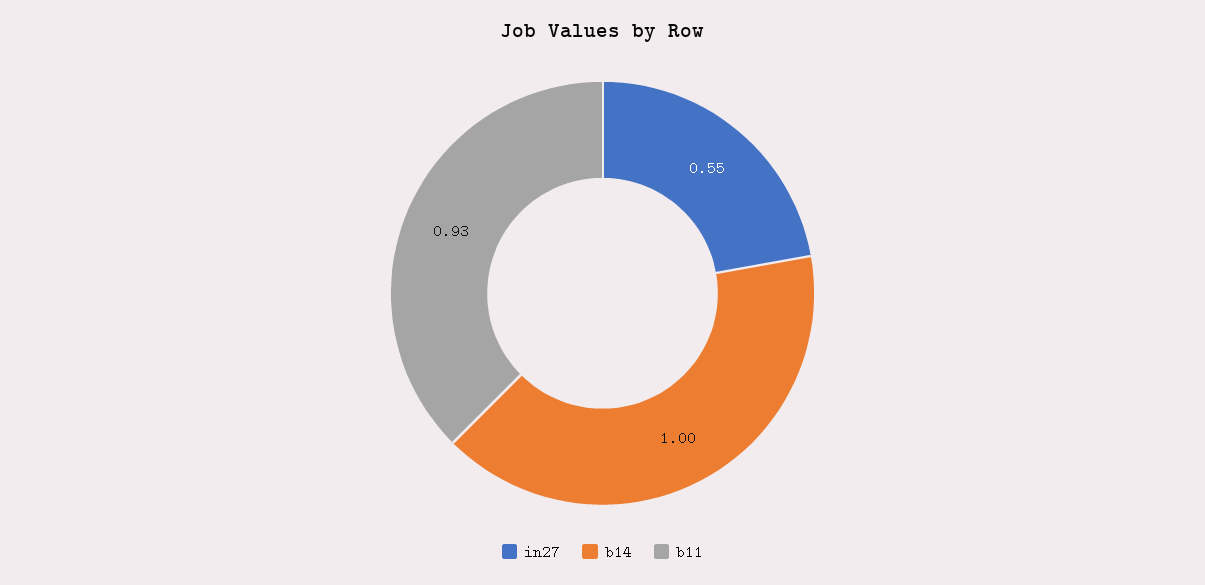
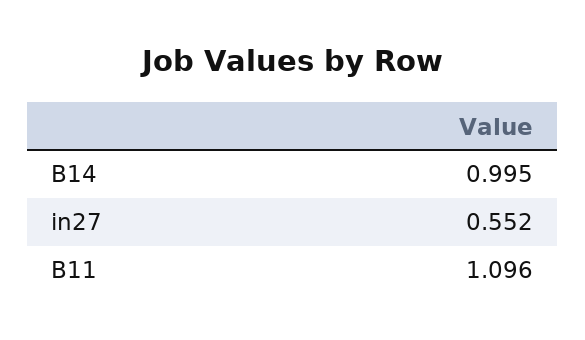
b11: 0.93 -> 1.096

